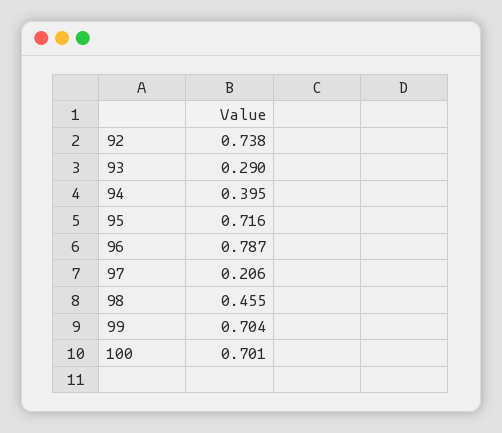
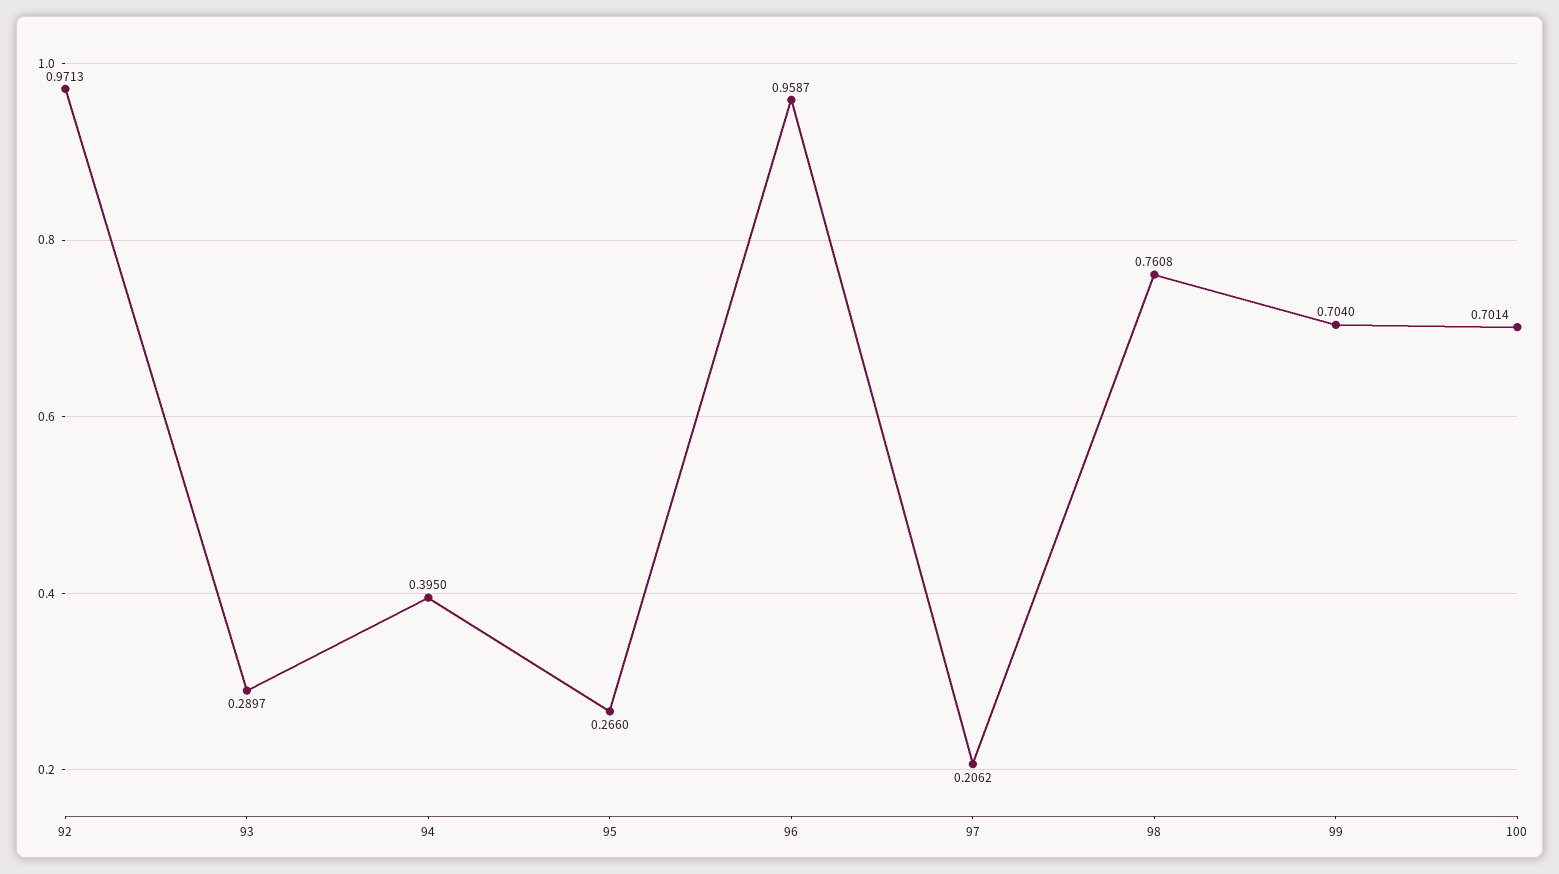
92: 0.738 -> 0.9713
95: 0.716 -> 0.266
96: 0.787 -> 0.9587
98: 0.455 -> 0.7608

